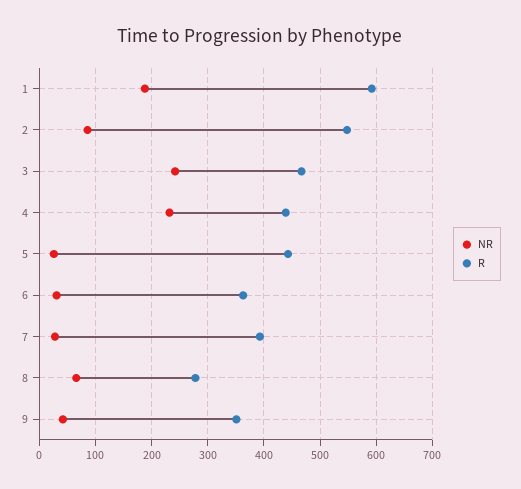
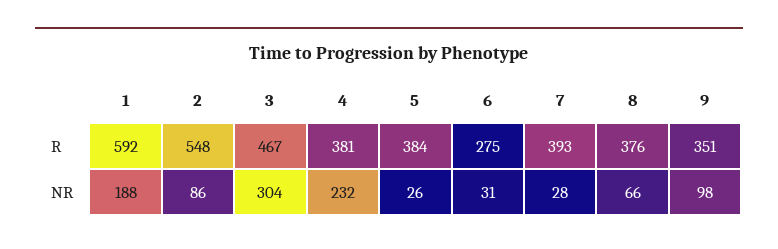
NR, 3: 240 -> 304
R, 4: 440 -> 381
R, 5: 440 -> 384
R, 6: 360 -> 275
R, 8: 280 -> 376
NR, 9: 40 -> 98

